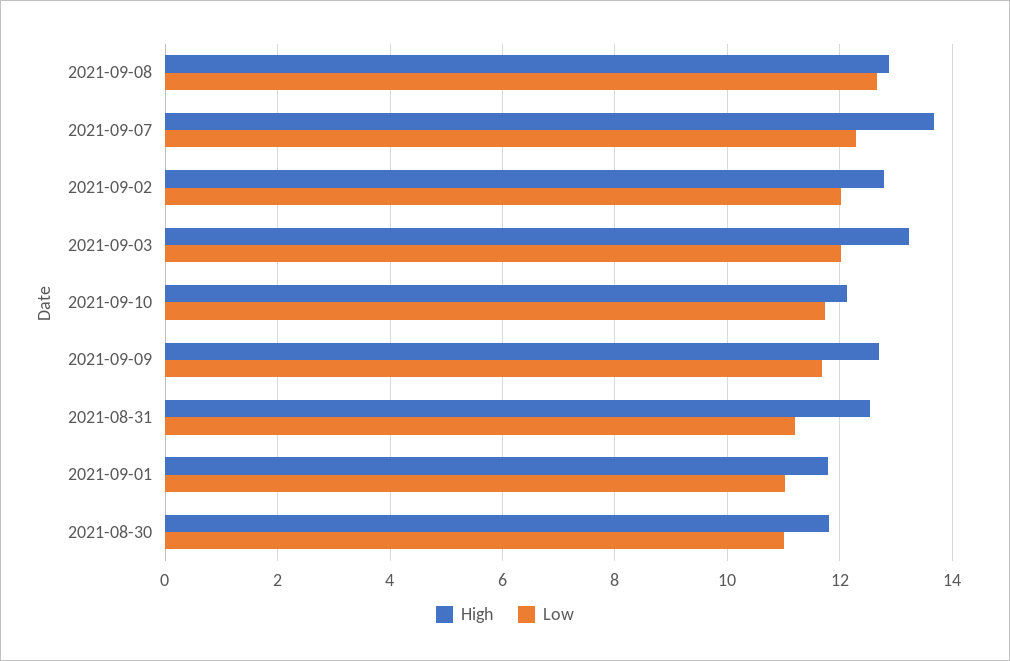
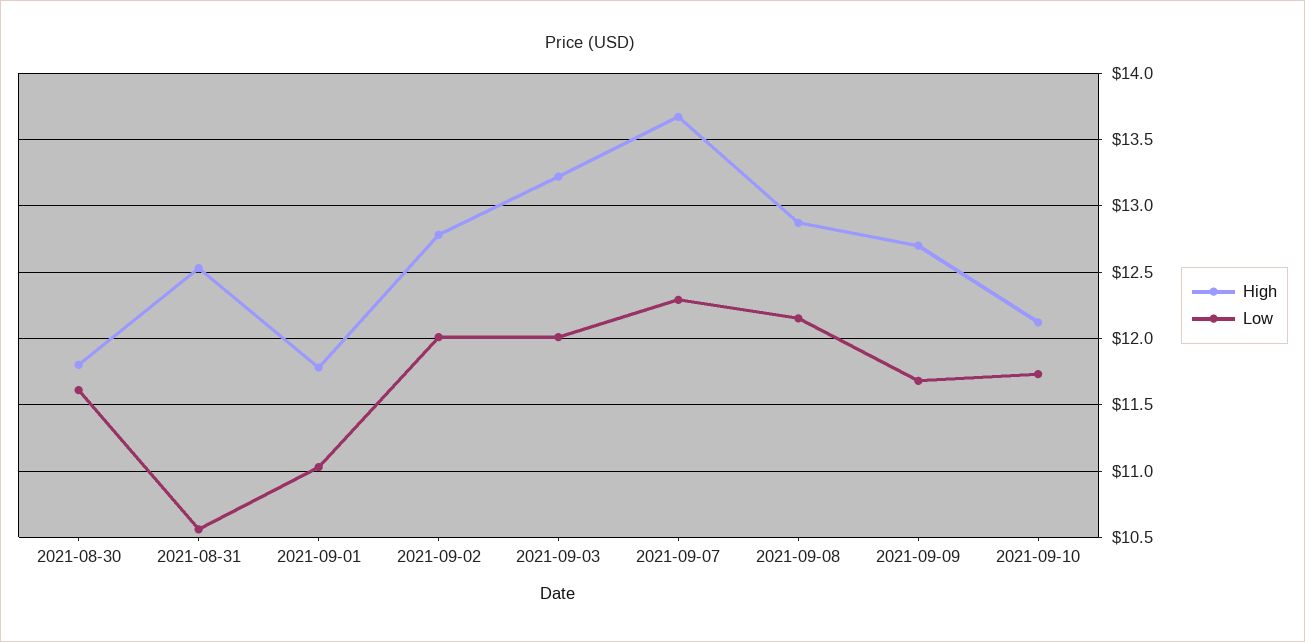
Low, 2021-09-08: 12.6 -> 12.15
Low, 2021-08-31: 11.2 -> 10.55
Low, 2021-08-30: 11 -> 11.6

